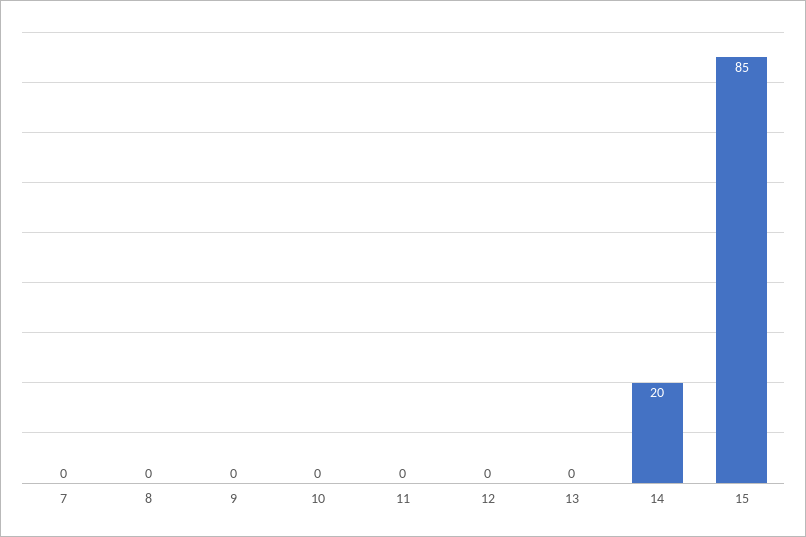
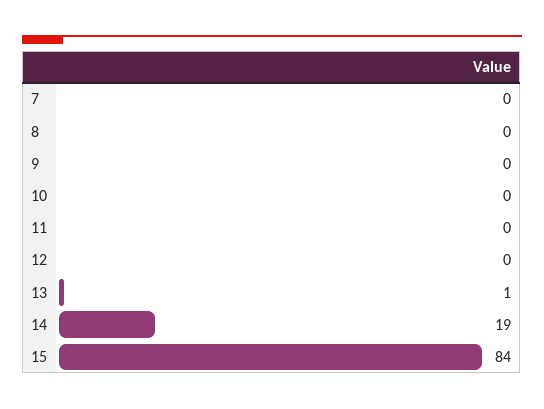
13: 0 -> 1
14: 20 -> 19
15: 85 -> 84

